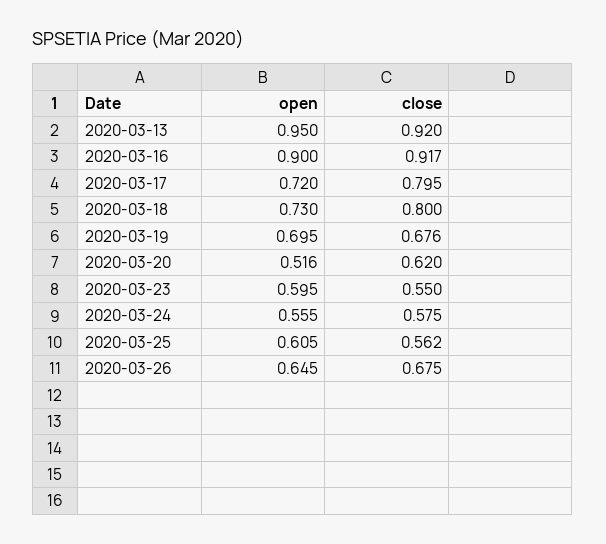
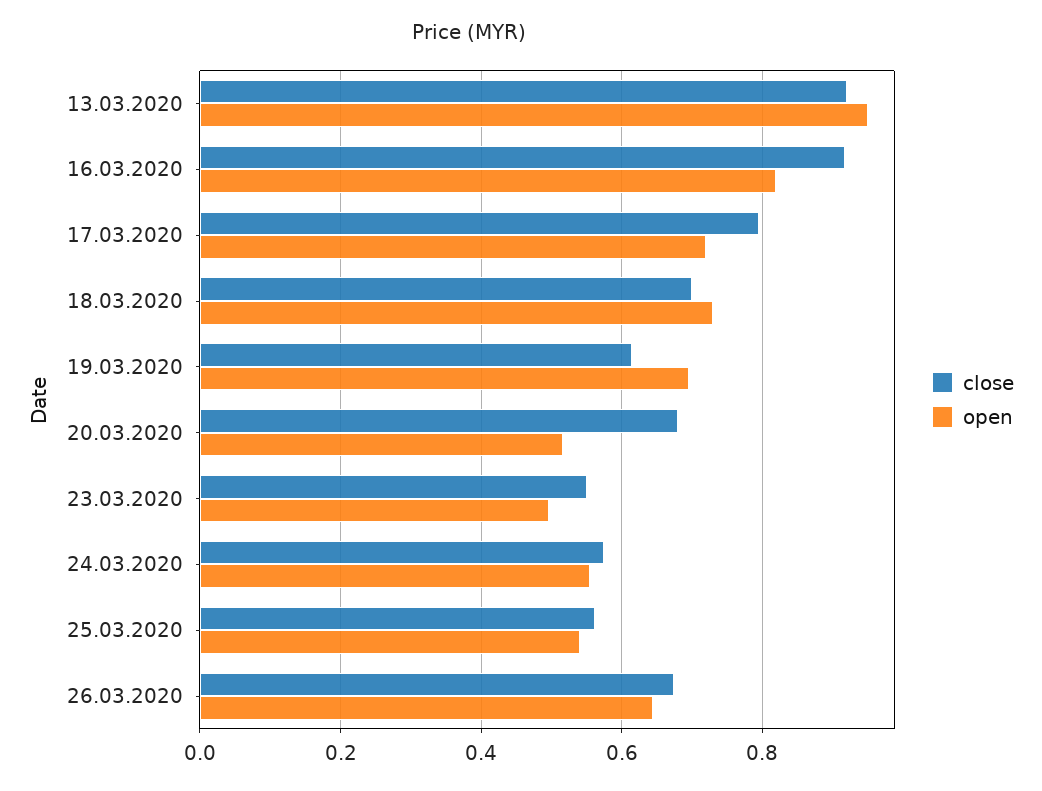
open, 2020-03-16: 0.9 -> 0.82
close, 2020-03-18: 0.8 -> 0.7
close, 2020-03-19: 0.676 -> 0.62
close, 2020-03-20: 0.62 -> 0.68
open, 2020-03-23: 0.595 -> 0.5
open, 2020-03-25: 0.605 -> 0.54

